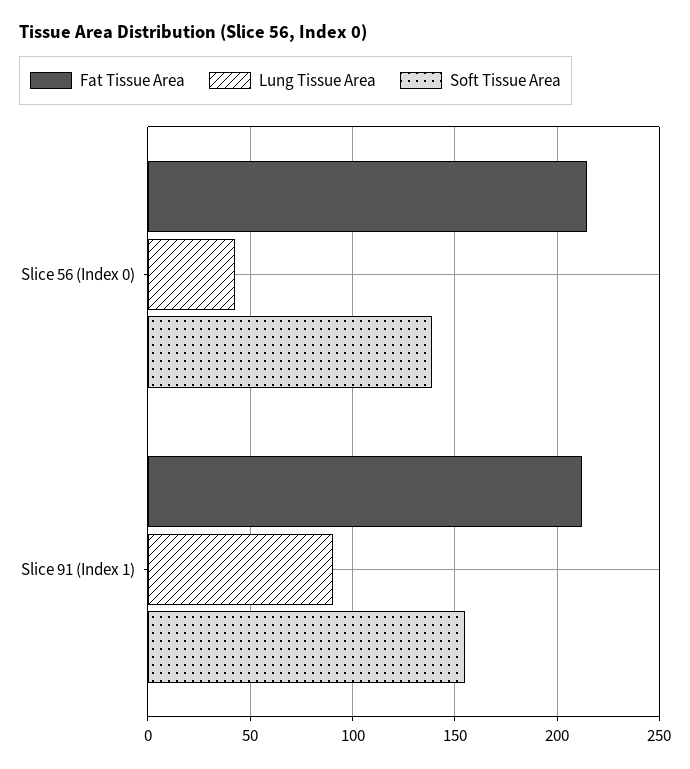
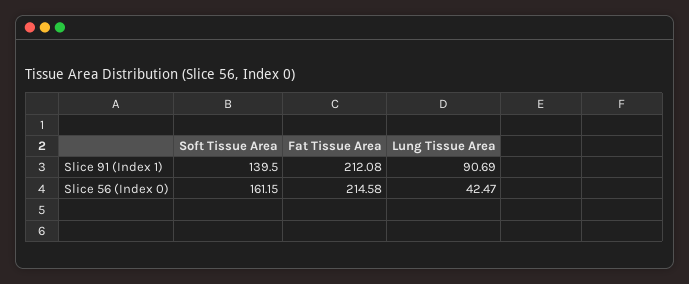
Soft Tissue Area, Slice 56 (Index 0): 140 -> 161.15
Soft Tissue Area, Slice 91 (Index 1): 155 -> 139.5

